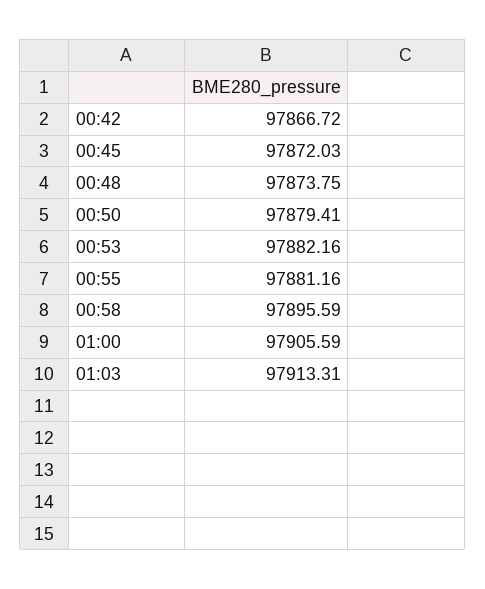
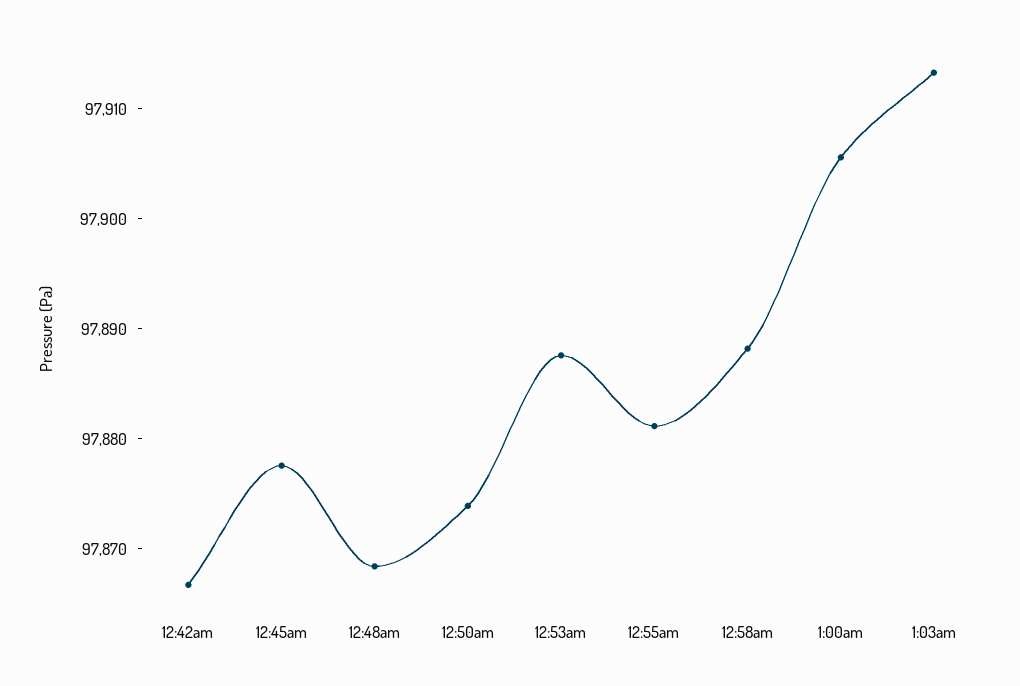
00:45: 97872.03 -> 97878
00:48: 97873.75 -> 97868
00:50: 97879.41 -> 97874
00:53: 97882.16 -> 97888
00:58: 97895.59 -> 97888

